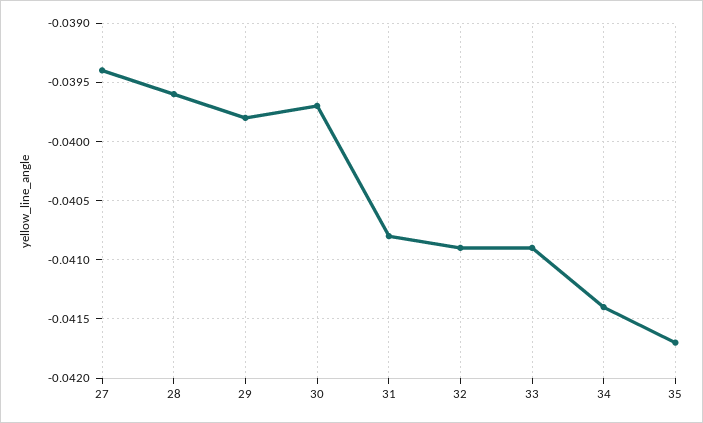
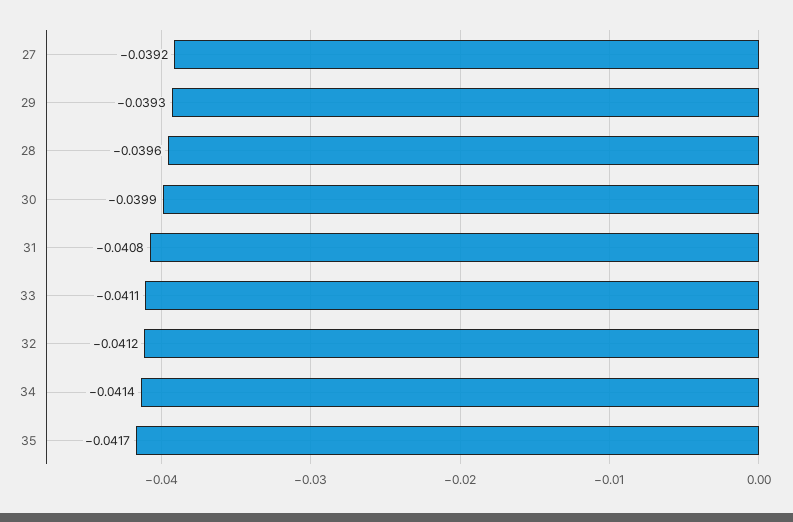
27: -0.0394 -> -0.0392
29: -0.0398 -> -0.0393
30: -0.0397 -> -0.0399
32: -0.0409 -> -0.0412
33: -0.0409 -> -0.0411

